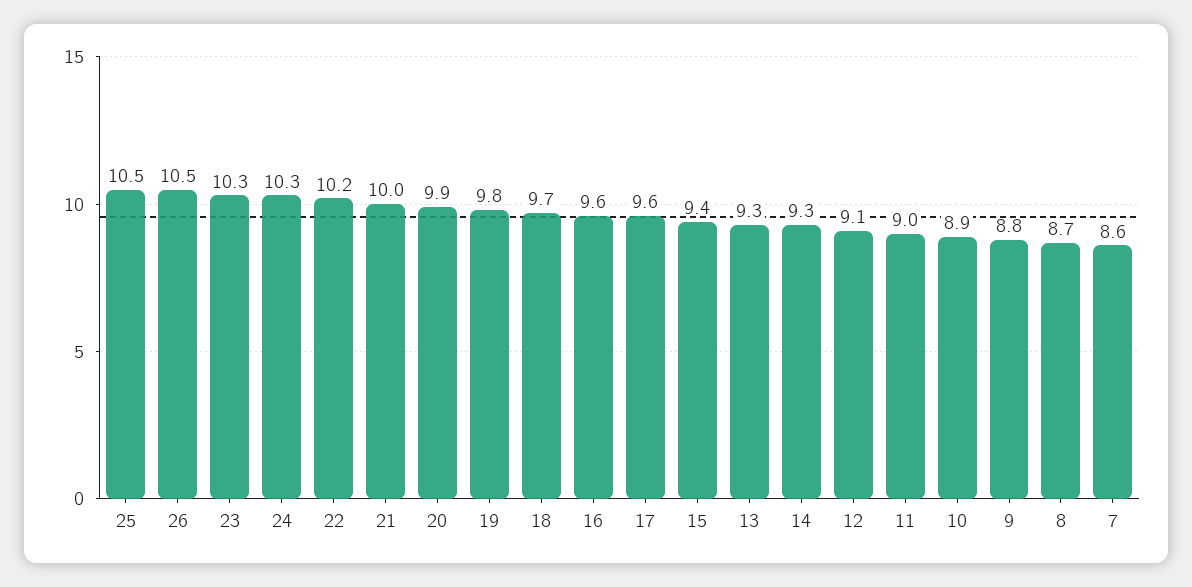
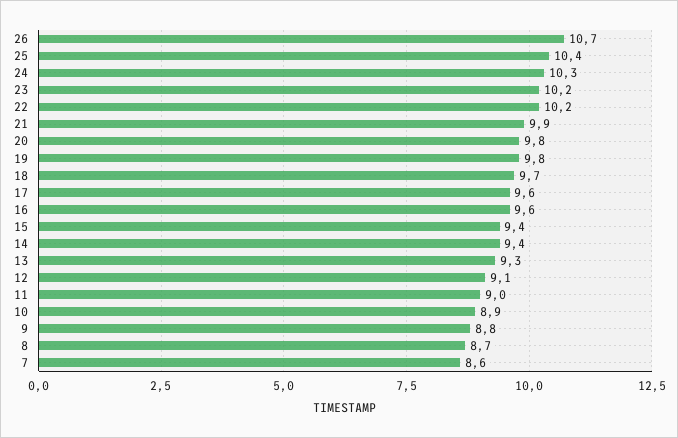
25: 10.5 -> 10.4
26: 10.5 -> 10.7
23: 10.3 -> 10.2
21: 10 -> 9.9
20: 9.9 -> 9.8
14: 9.3 -> 9.4

